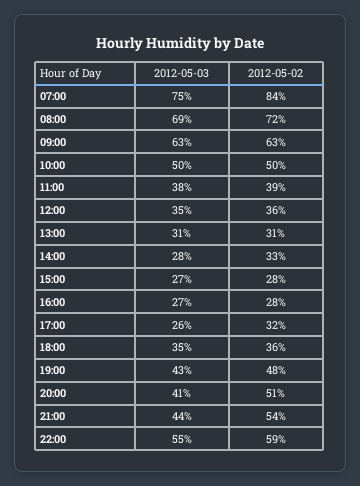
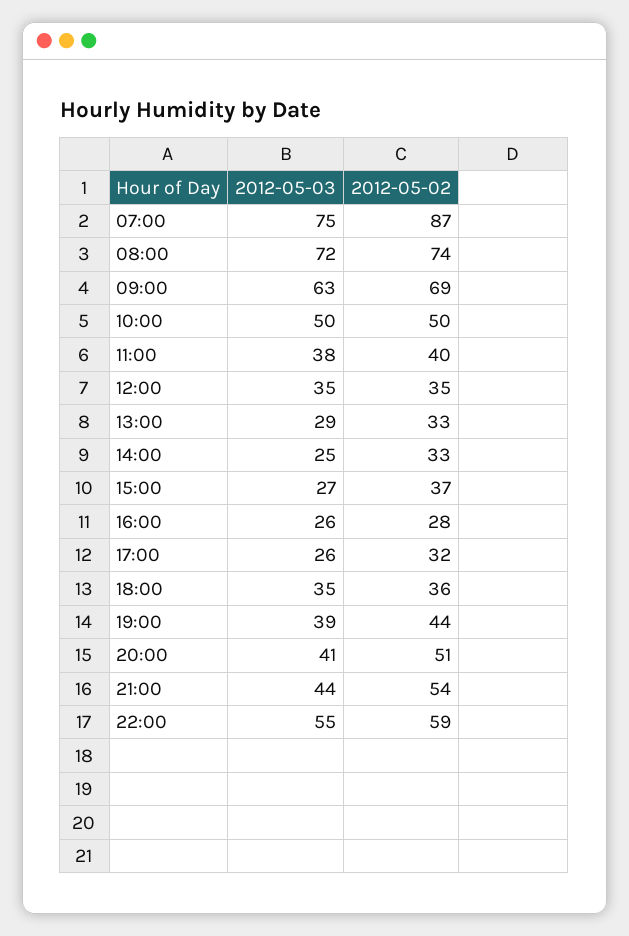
2012-05-02, 07:00: 84 -> 87
2012-05-03, 08:00: 69 -> 72
2012-05-02, 08:00: 72 -> 74
2012-05-02, 09:00: 63 -> 69
2012-05-02, 11:00: 39 -> 40
2012-05-02, 12:00: 36 -> 35
2012-05-03, 13:00: 31 -> 29
2012-05-02, 13:00: 31 -> 33
2012-05-03, 14:00: 28 -> 25
2012-05-02, 15:00: 28 -> 37
2012-05-03, 16:00: 27 -> 26
2012-05-03, 19:00: 43 -> 39
2012-05-02, 19:00: 48 -> 44

